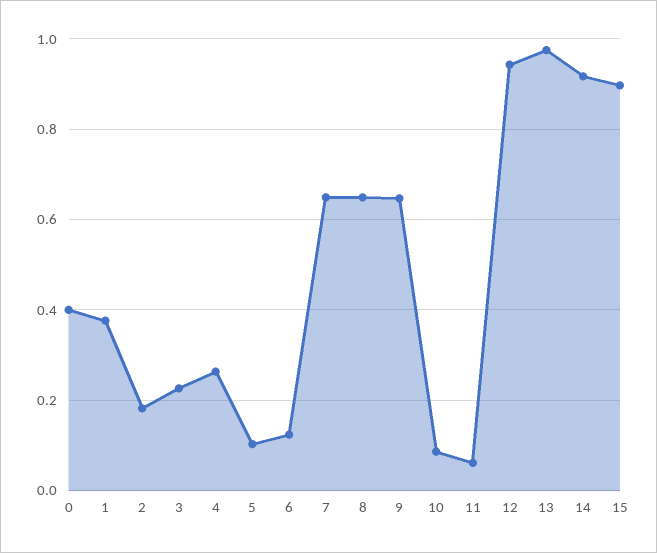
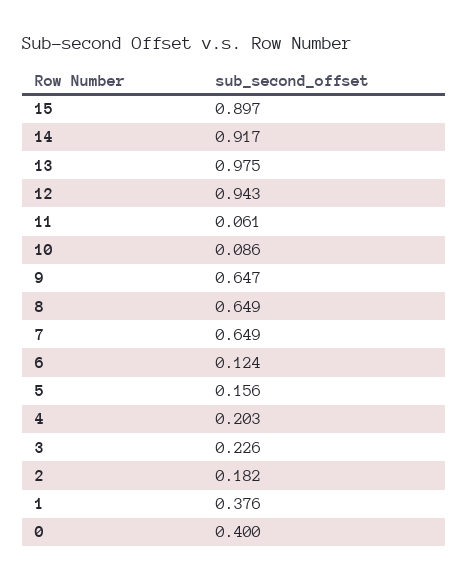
4: 0.26 -> 0.203
5: 0.1 -> 0.156

